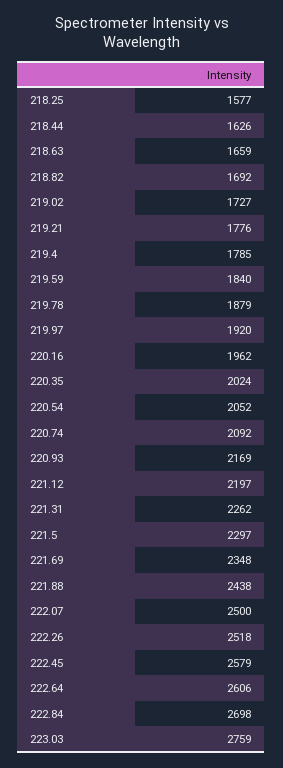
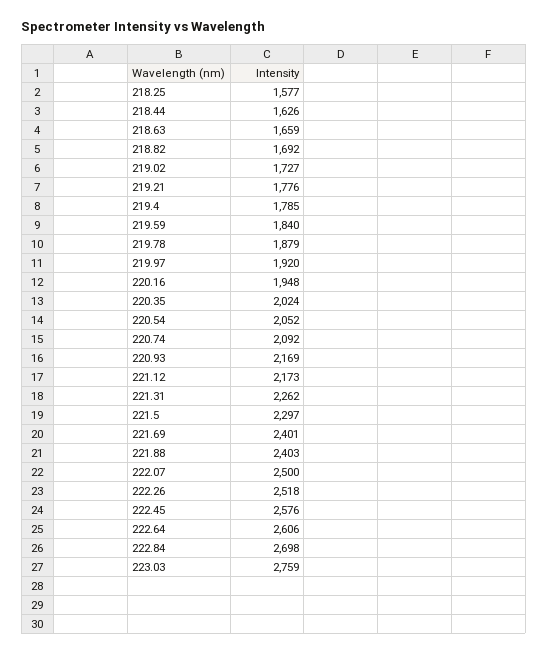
220.16: 1962 -> 1948
221.12: 2197 -> 2173
221.69: 2348 -> 2401
221.88: 2438 -> 2403
222.45: 2579 -> 2576

